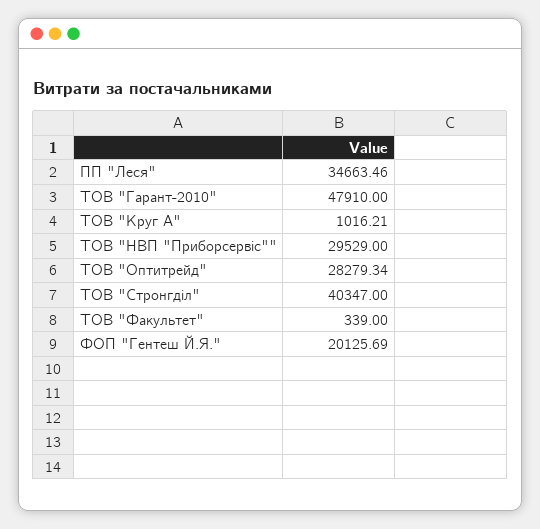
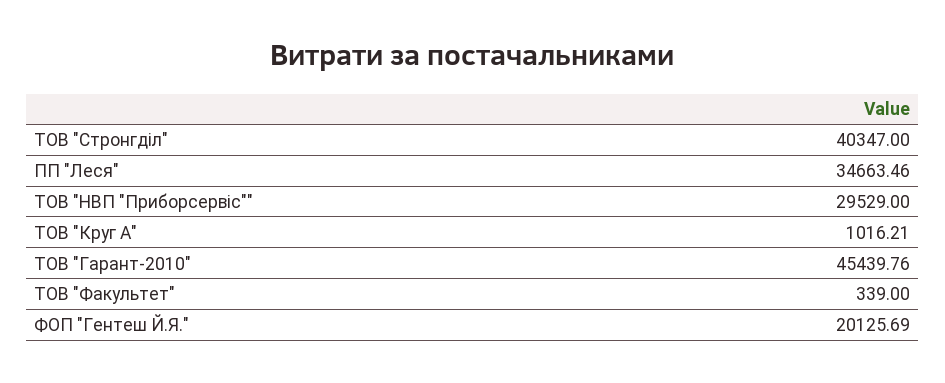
ТОВ "Гарант-2010": 47910 -> 45439.76
ТОВ "Оптитрейд": 28279.34 -> none

